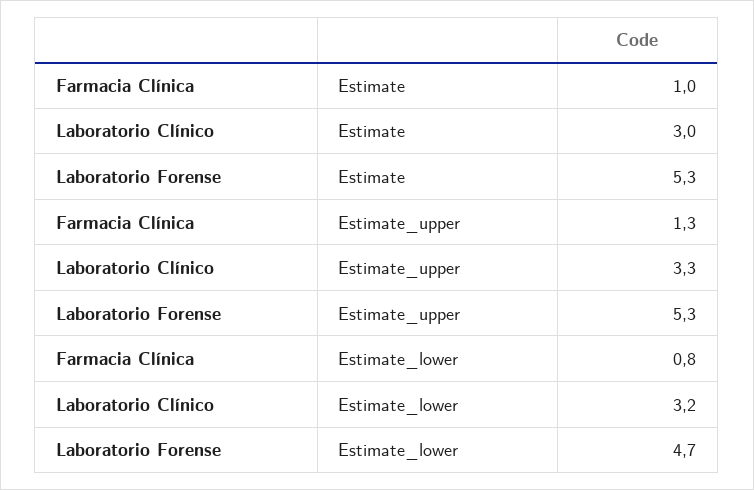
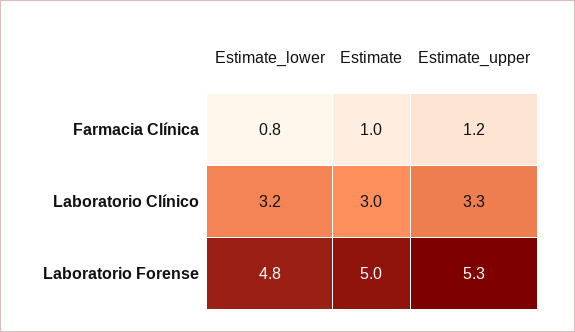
Laboratorio Forense, Estimate: 5.3 -> 5
Farmacia Clínica, Estimate_upper: 1.3 -> 1.2
Laboratorio Forense, Estimate_lower: 4.7 -> 4.8

